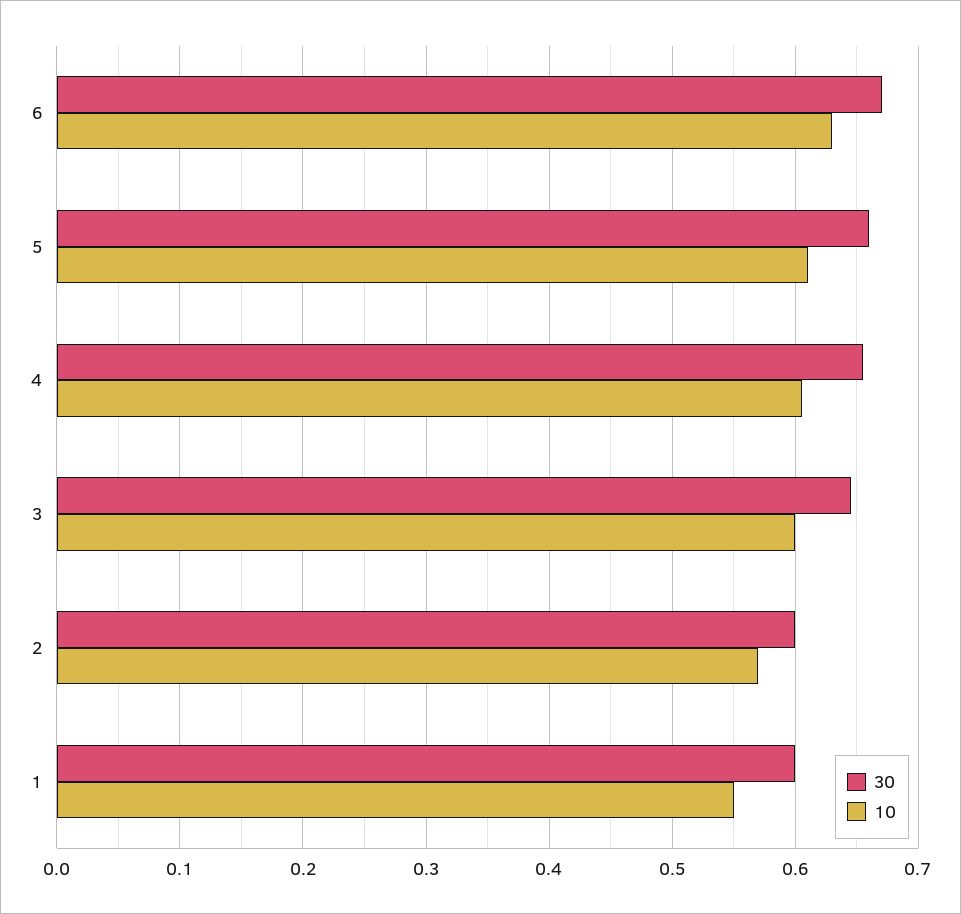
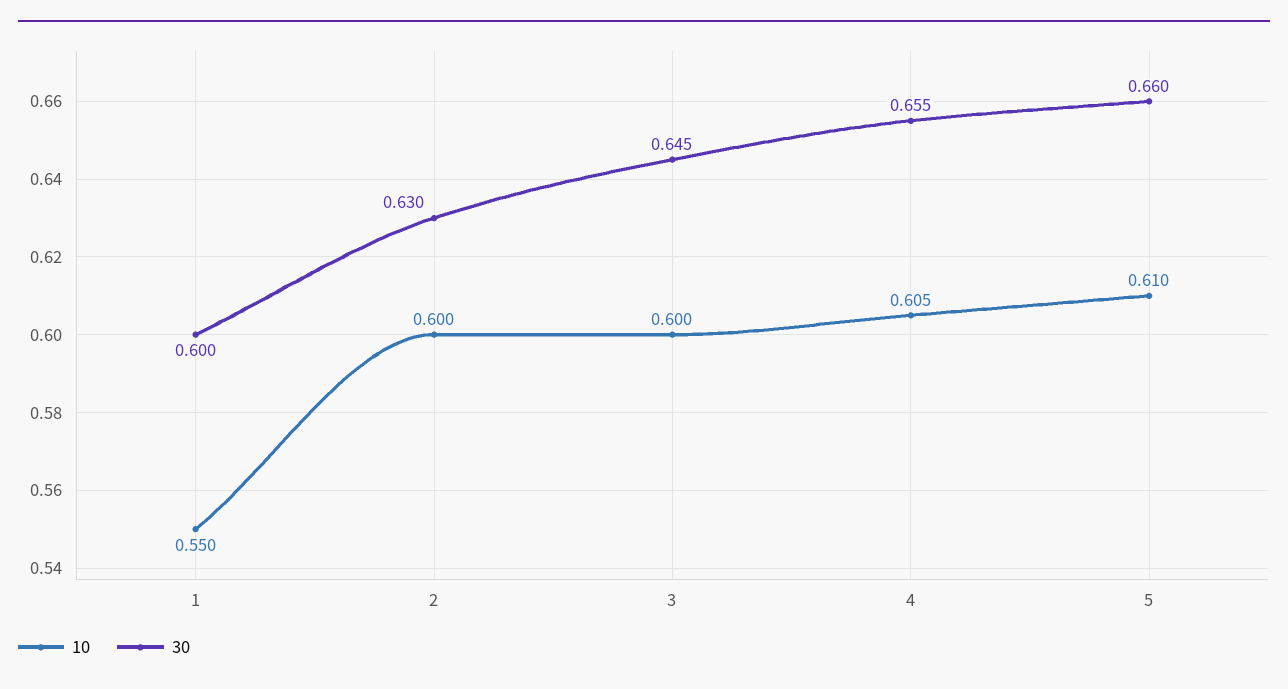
30, 6: 0.67 -> none
10, 6: 0.63 -> none
30, 2: 0.6 -> 0.63
10, 2: 0.57 -> 0.6

